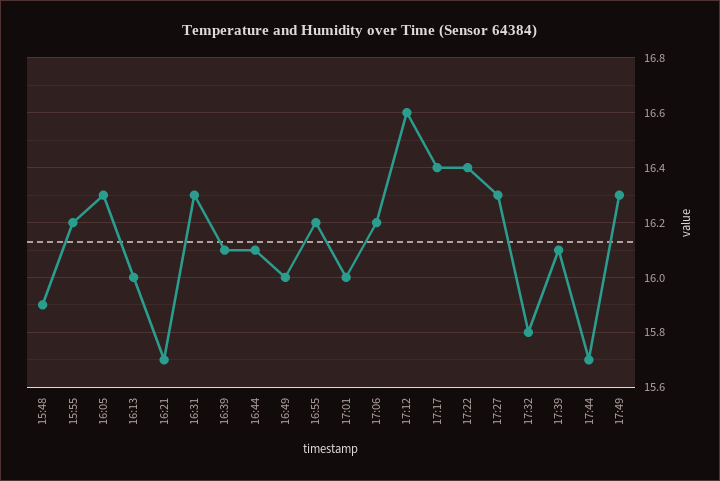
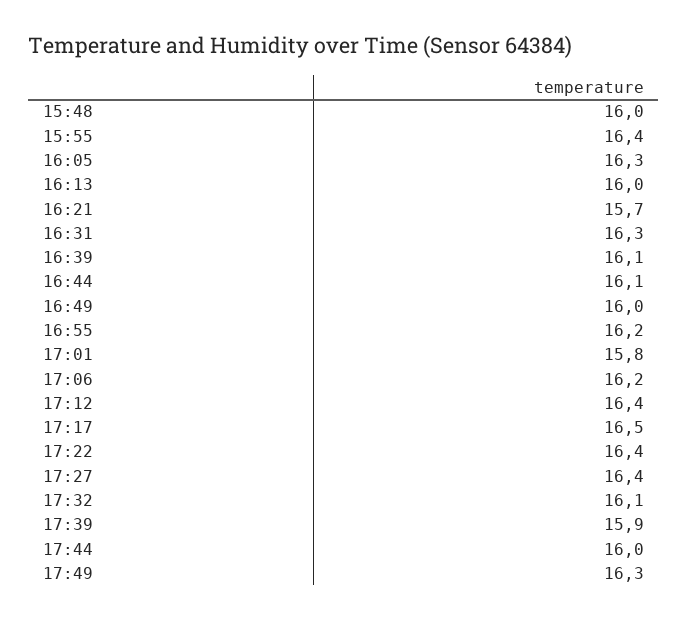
15:48: 15.9 -> 16
15:55: 16.2 -> 16.4
17:01: 16 -> 15.8
17:12: 16.6 -> 16.4
17:17: 16.4 -> 16.5
17:27: 16.3 -> 16.4
17:32: 15.8 -> 16.1
17:39: 16.1 -> 15.9
17:44: 15.7 -> 16

